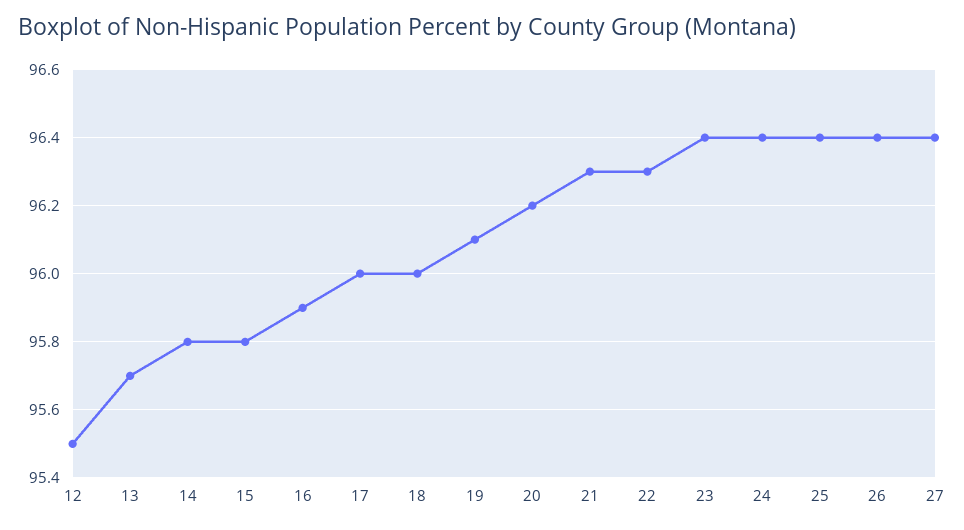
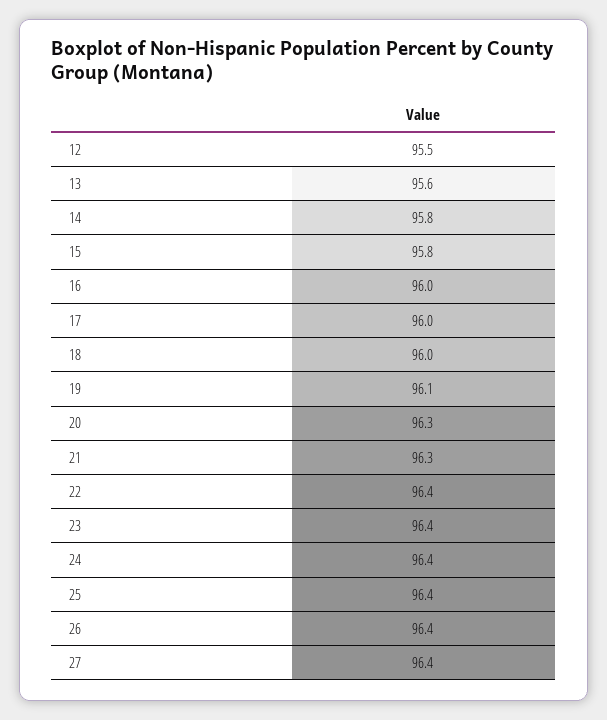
13: 95.7 -> 95.6
16: 95.9 -> 96
20: 96.2 -> 96.3
22: 96.3 -> 96.4

